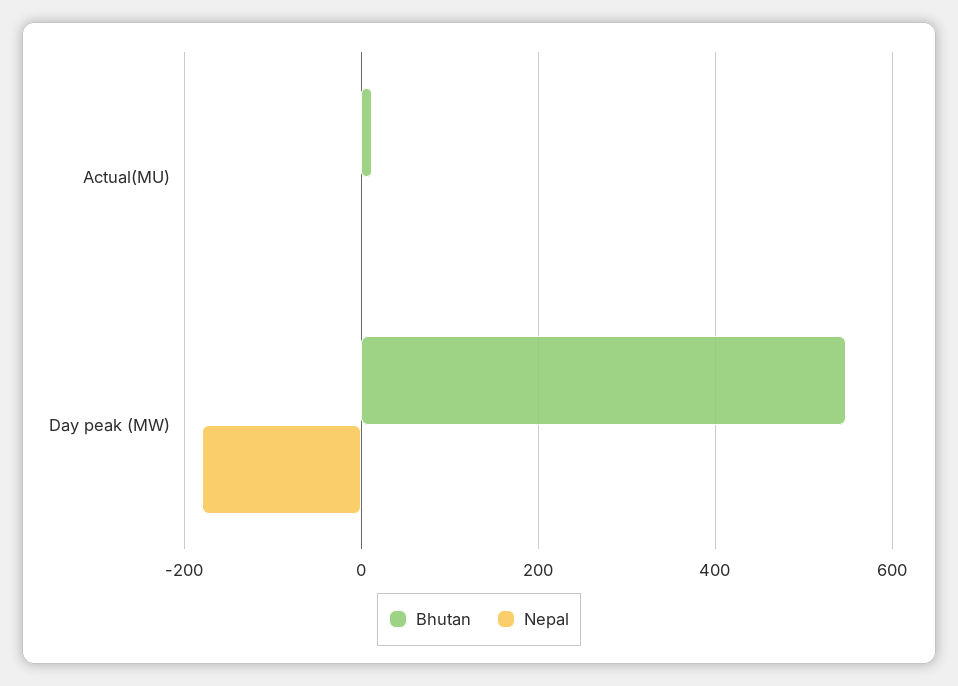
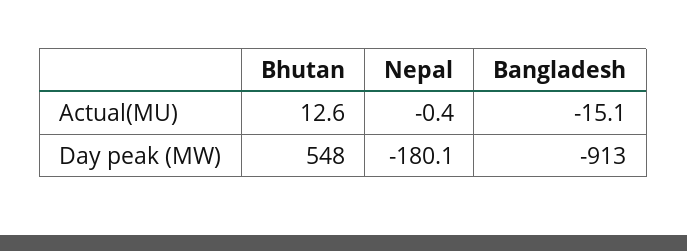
Bangladesh, Actual(MU): none -> -15.1
Bangladesh, Day peak (MW): none -> -913

